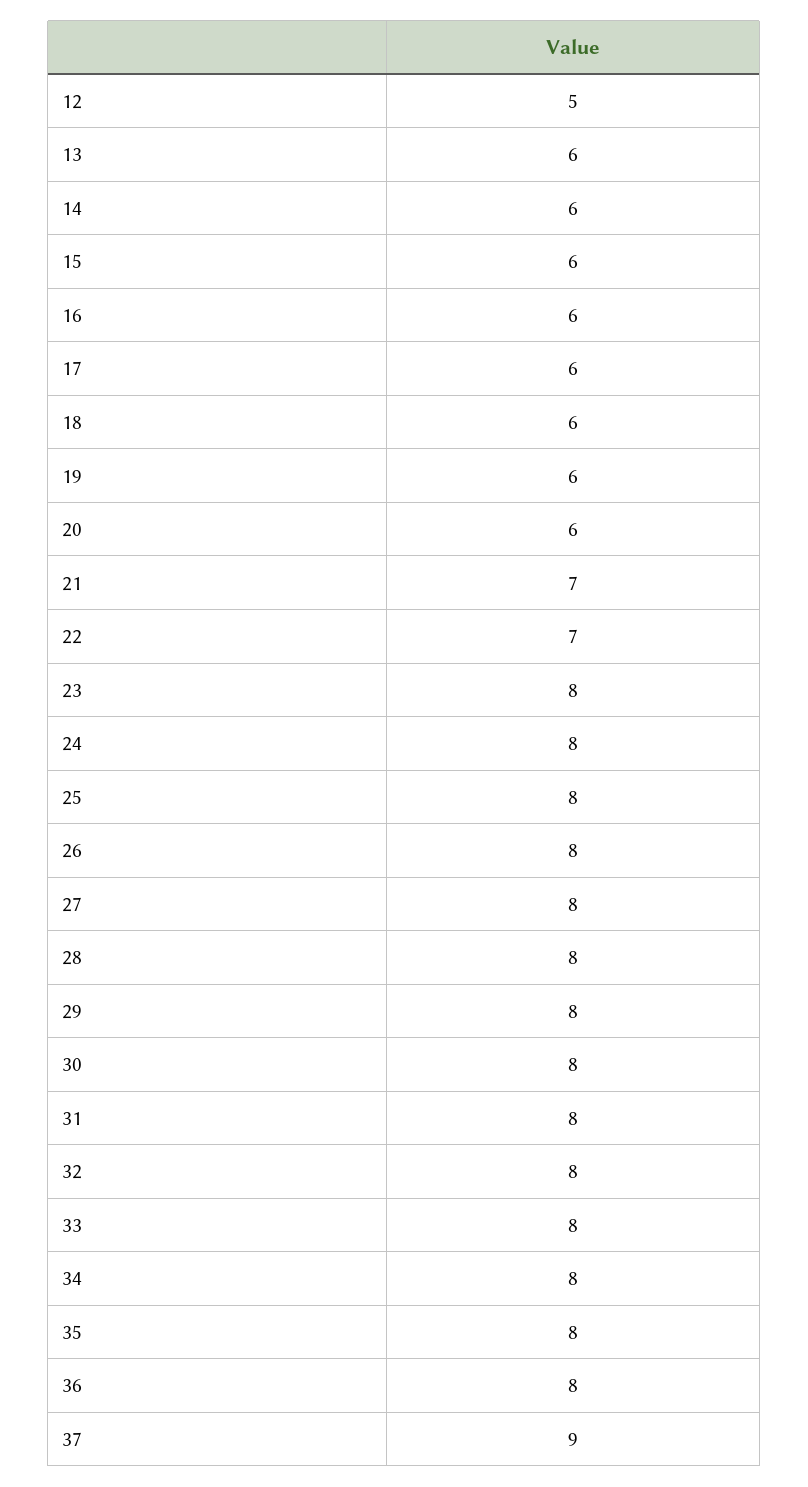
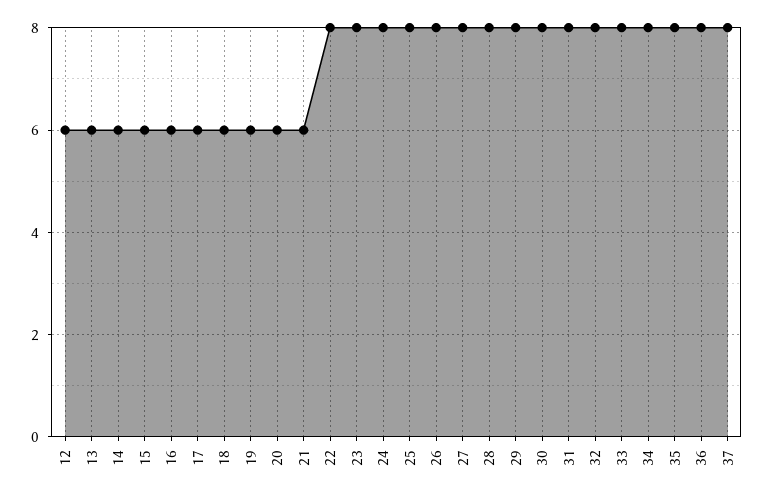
12: 5 -> 6
21: 7 -> 6
22: 7 -> 8
37: 9 -> 8

